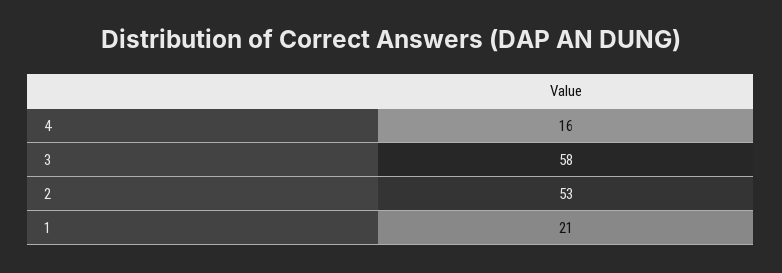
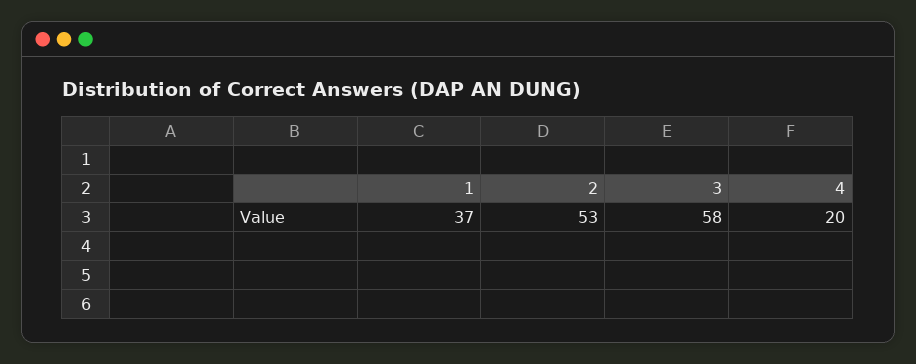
4: 16 -> 20
1: 21 -> 37

